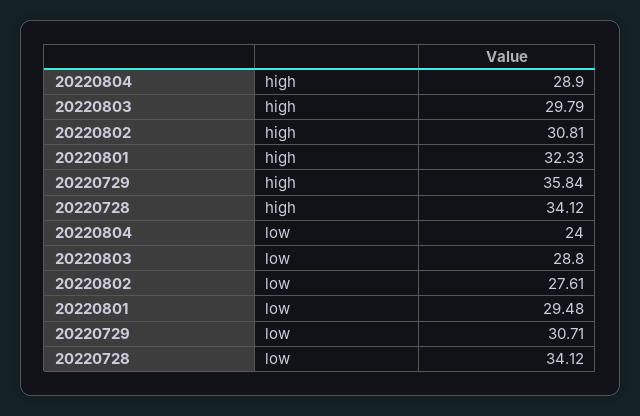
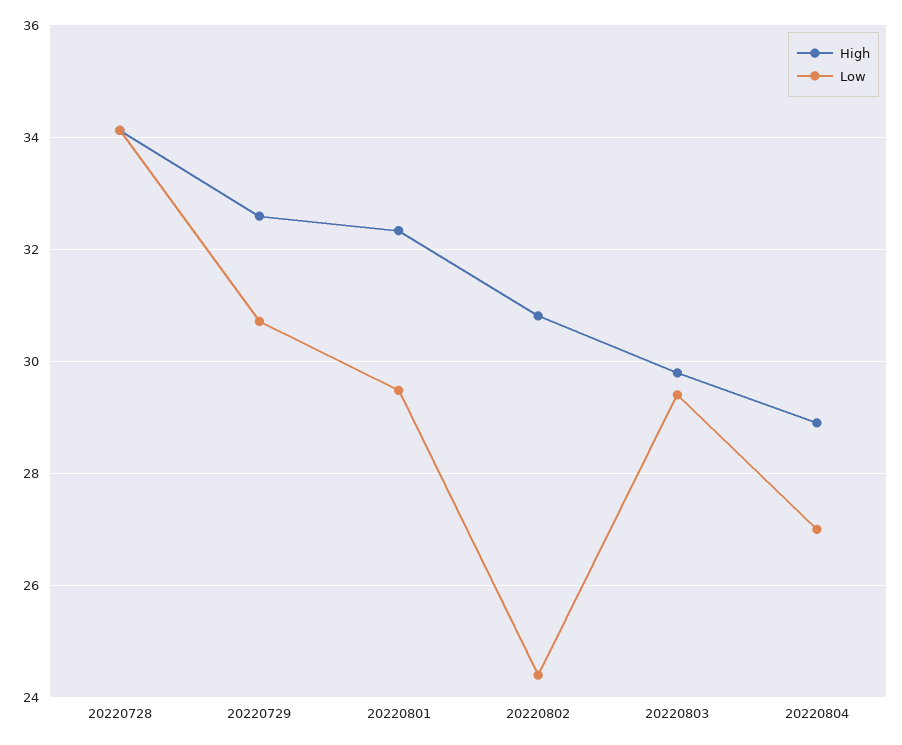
high, 20220729: 35.84 -> 32.6
low, 20220804: 24 -> 27
low, 20220803: 28.8 -> 29.4
low, 20220802: 27.61 -> 24.4

